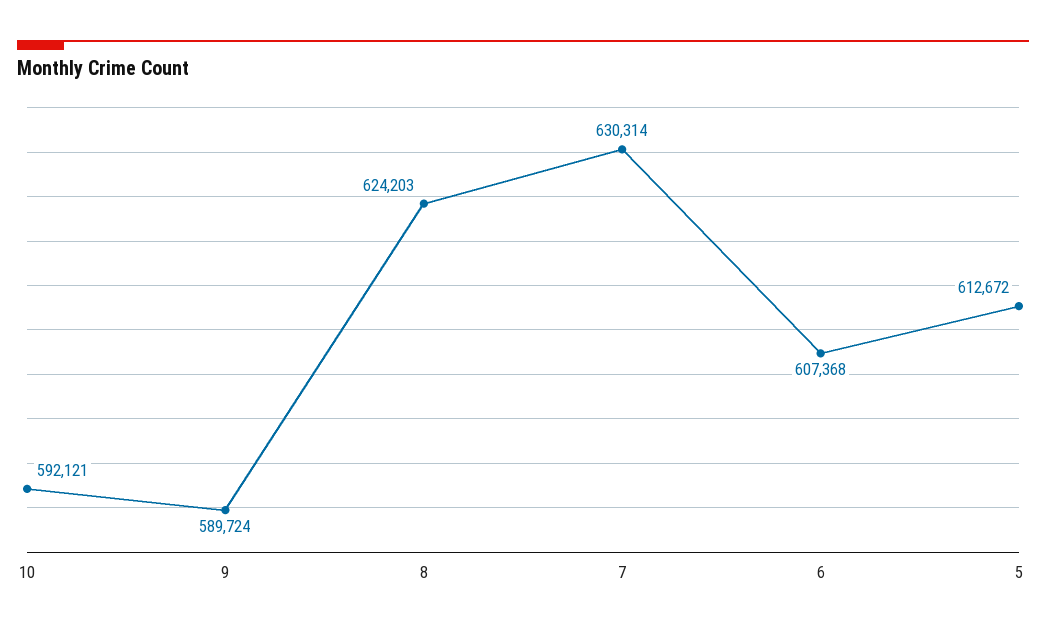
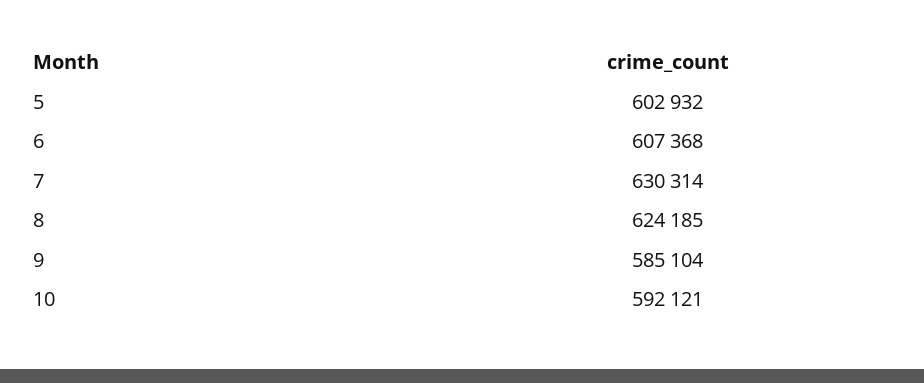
9: 589724 -> 585104
8: 624203 -> 624185
5: 612672 -> 602932

